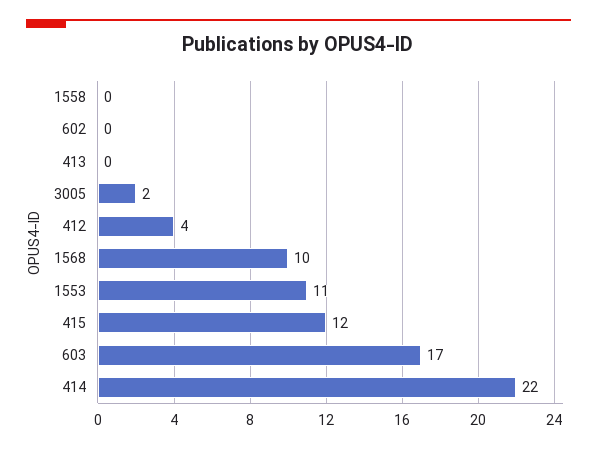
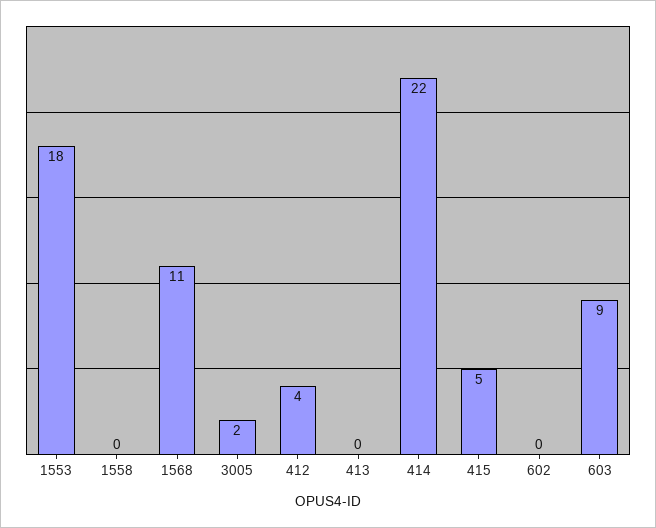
1568: 10 -> 11
1553: 11 -> 18
415: 12 -> 5
603: 17 -> 9

